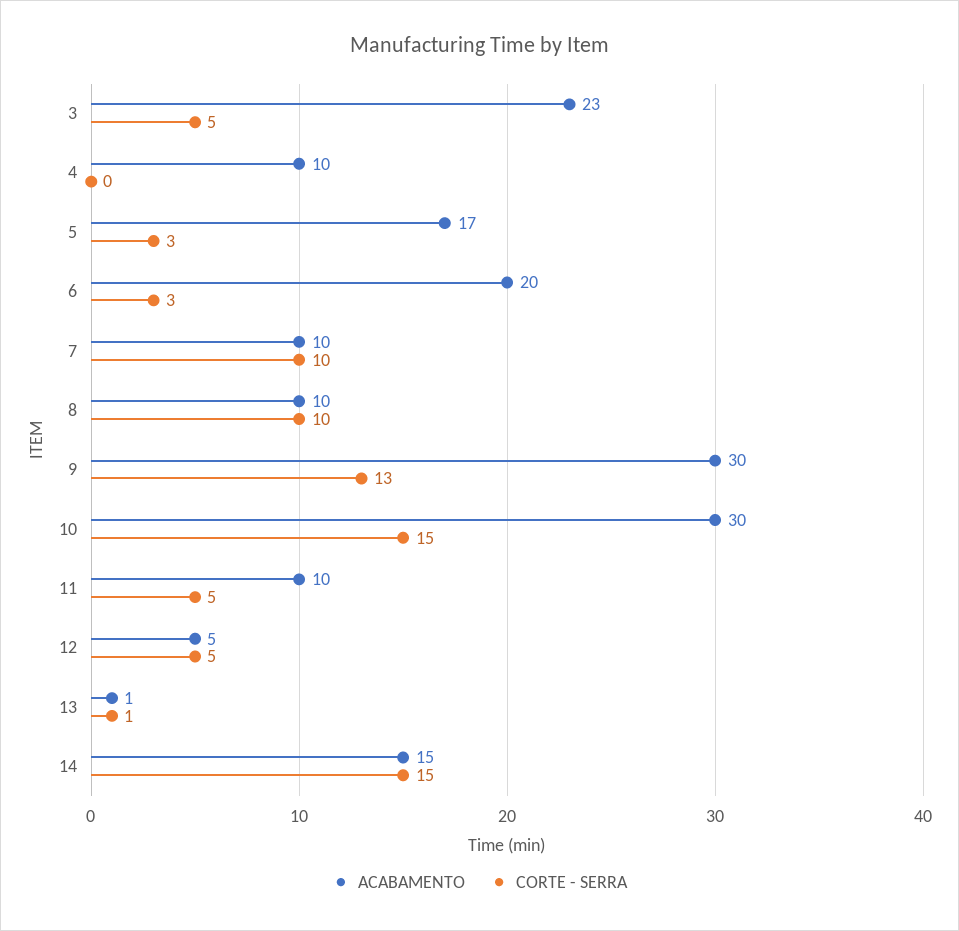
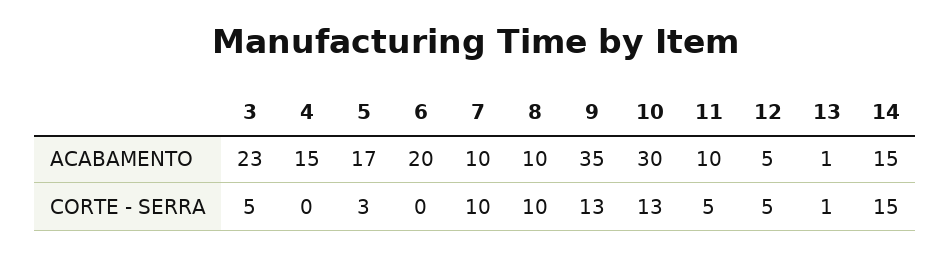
ACABAMENTO, 4: 10 -> 15
CORTE - SERRA, 6: 3 -> 0
ACABAMENTO, 9: 30 -> 35
CORTE - SERRA, 10: 15 -> 13

